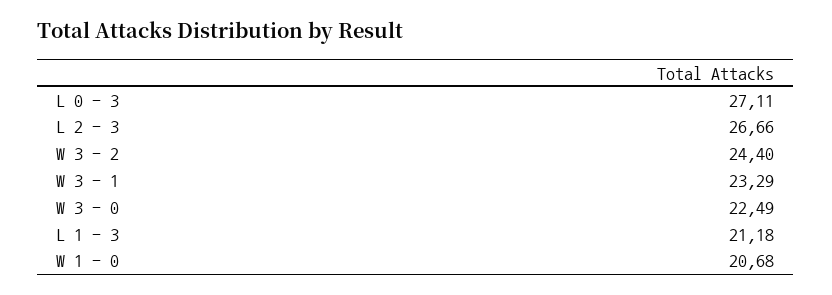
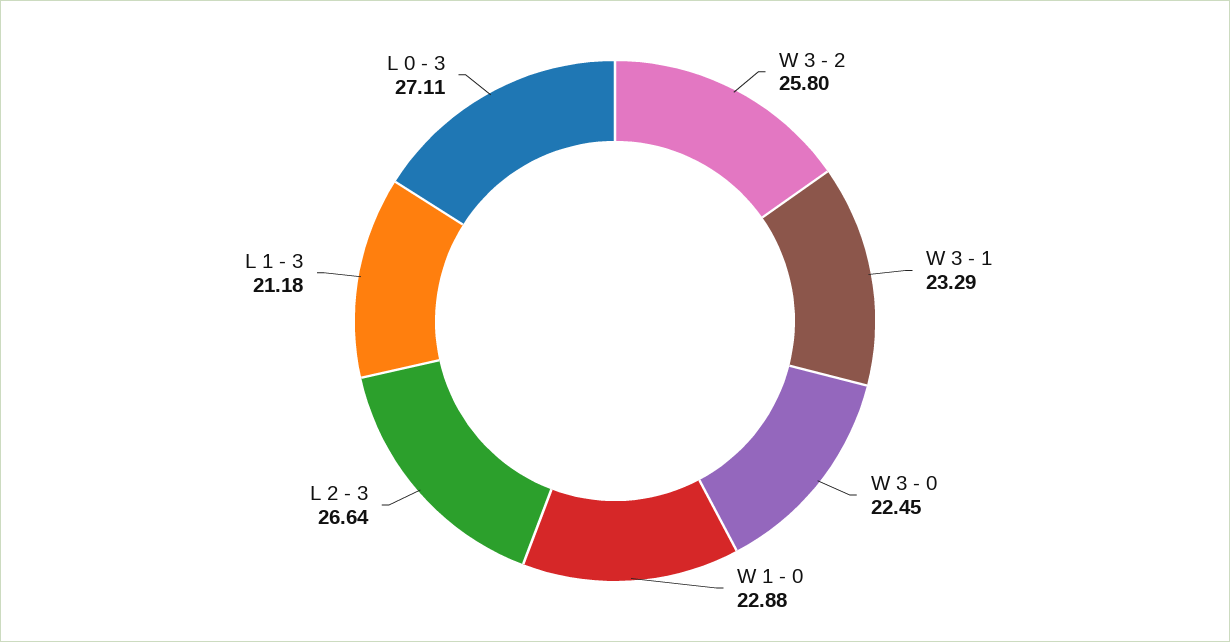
L 2 - 3: 26.66 -> 26.64
W 3 - 2: 24.4 -> 25.8
W 3 - 0: 22.49 -> 22.45
W 1 - 0: 20.68 -> 22.88

